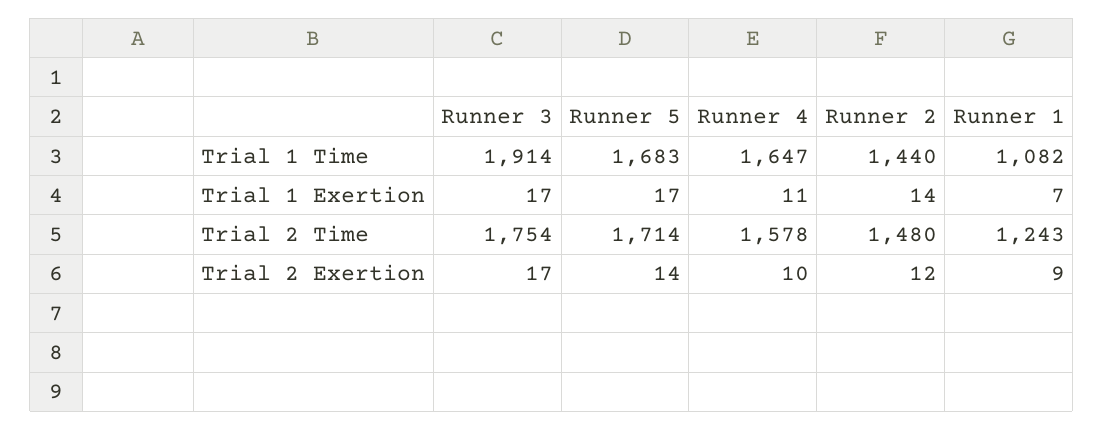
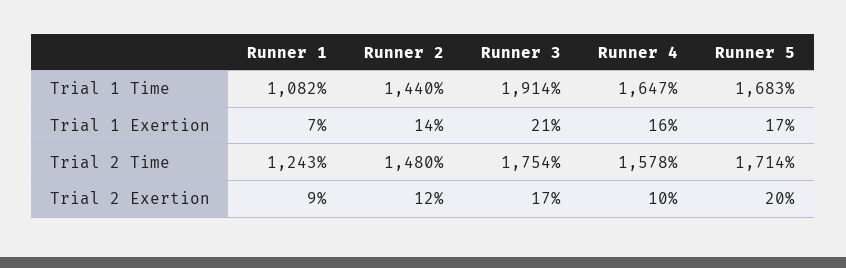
Runner 3, Trial 1 Exertion: 17 -> 21
Runner 4, Trial 1 Exertion: 11 -> 16
Runner 5, Trial 2 Exertion: 14 -> 20

